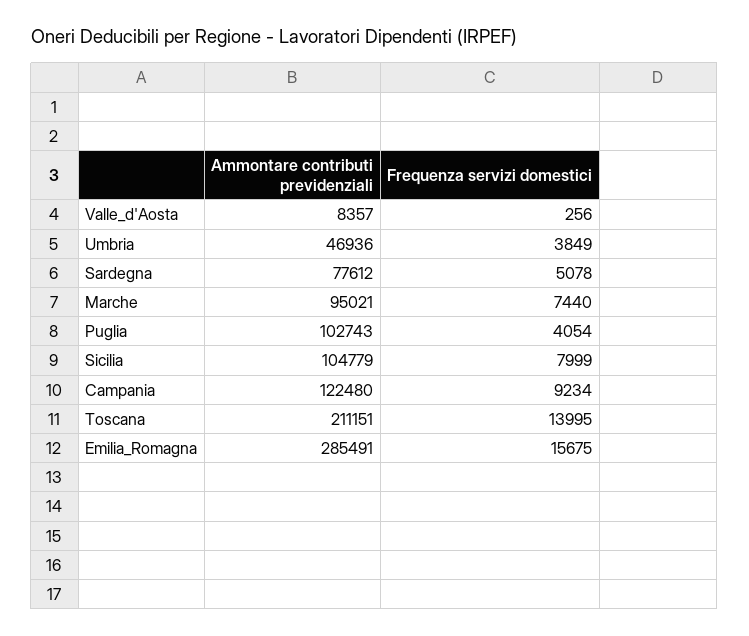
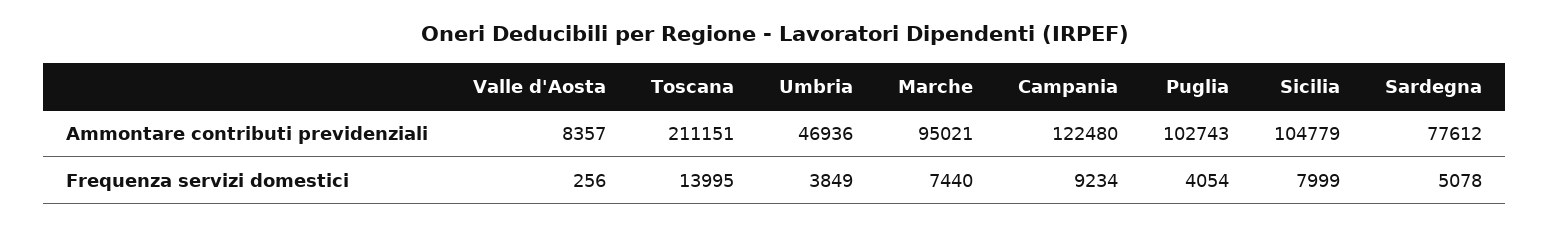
Ammontare contributi previdenziali, Emilia_Romagna: 285491 -> none
Frequenza servizi domestici, Emilia_Romagna: 15675 -> none

